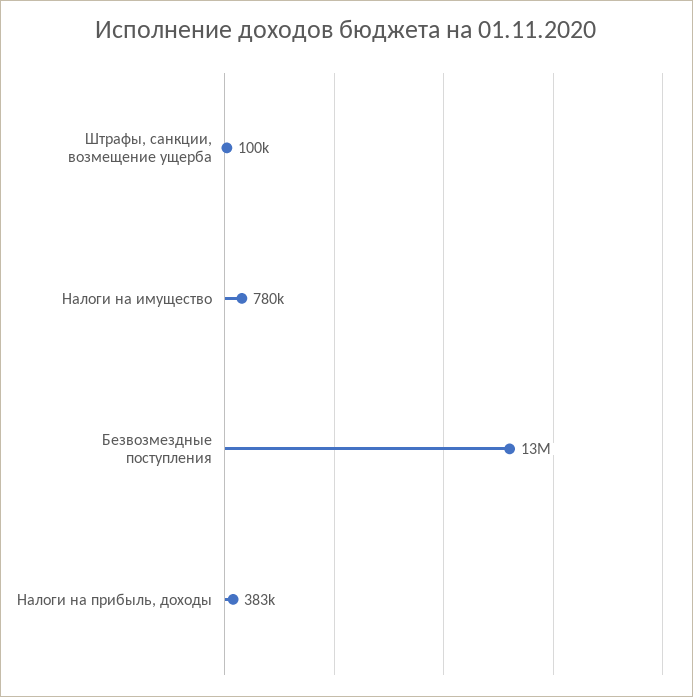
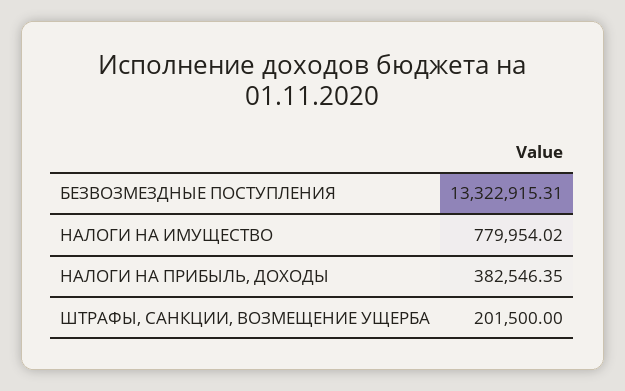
Штрафы, санкции, возмещение ущерба: 100000 -> 201500

